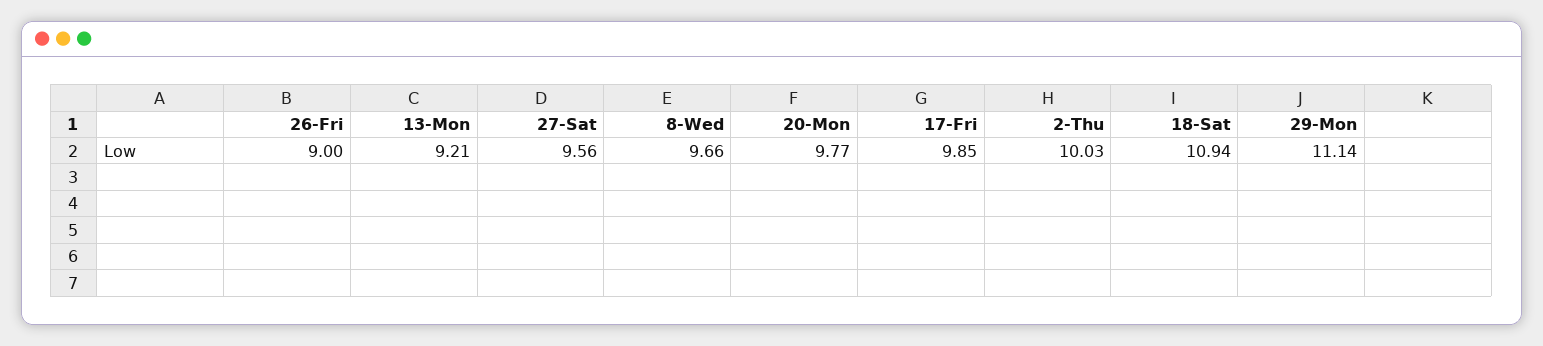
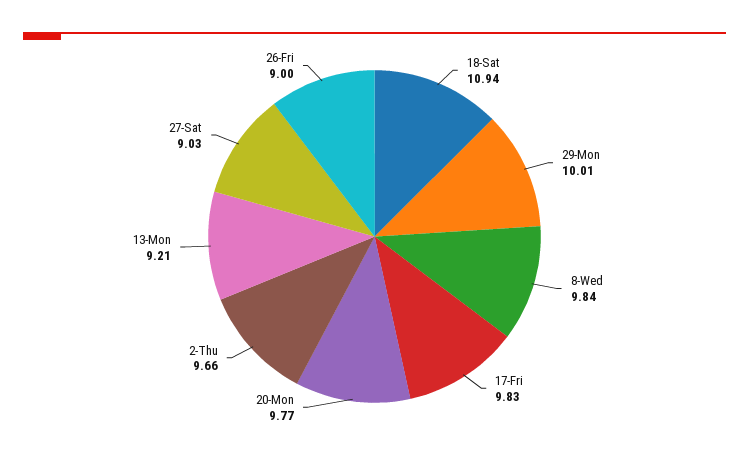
27-Sat: 9.56 -> 9.03
8-Wed: 9.66 -> 9.84
17-Fri: 9.85 -> 9.83
2-Thu: 10.03 -> 9.66
29-Mon: 11.14 -> 10.01

